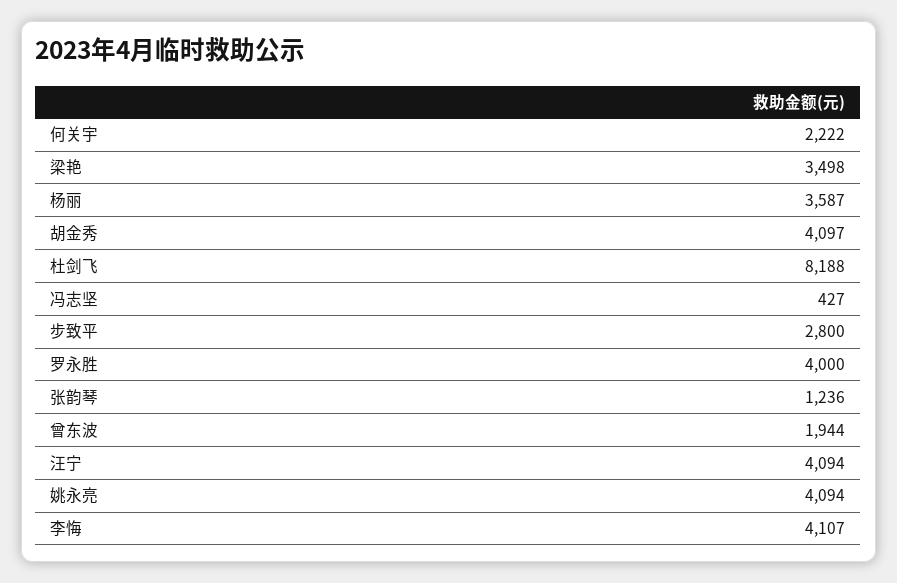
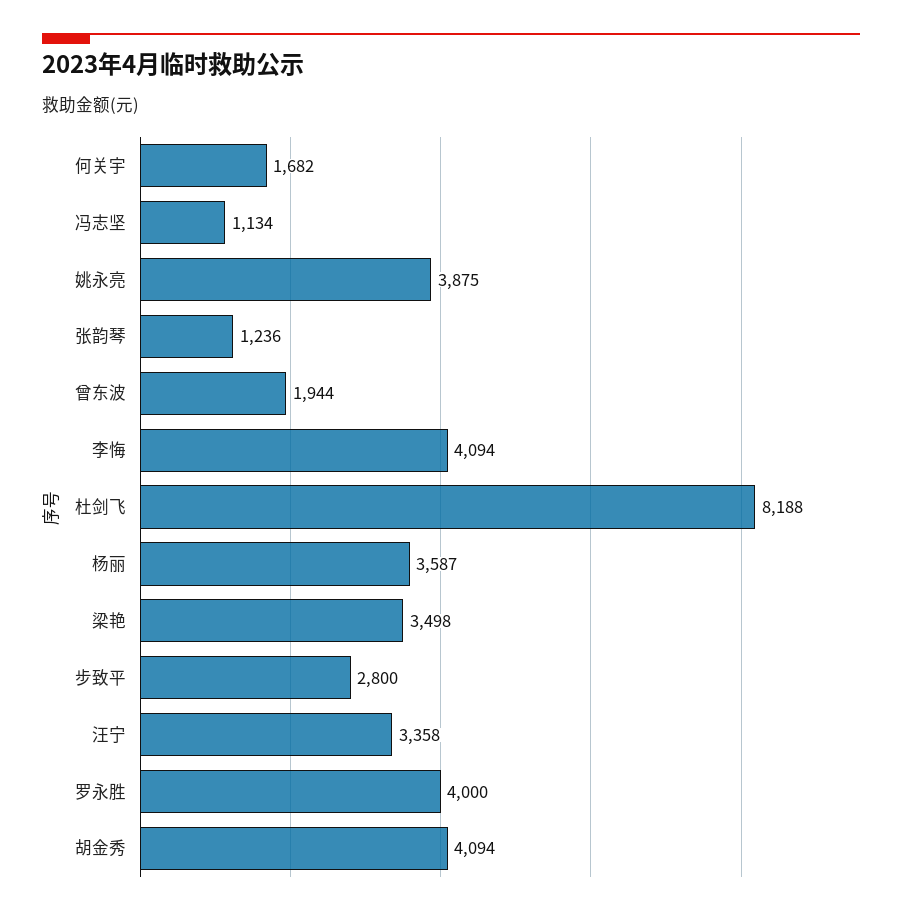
何关宇: 2222 -> 1682
胡金秀: 4097 -> 4094
冯志坚: 427 -> 1134
汪宁: 4094 -> 3358
姚永亮: 4094 -> 3875
李悔: 4107 -> 4094

